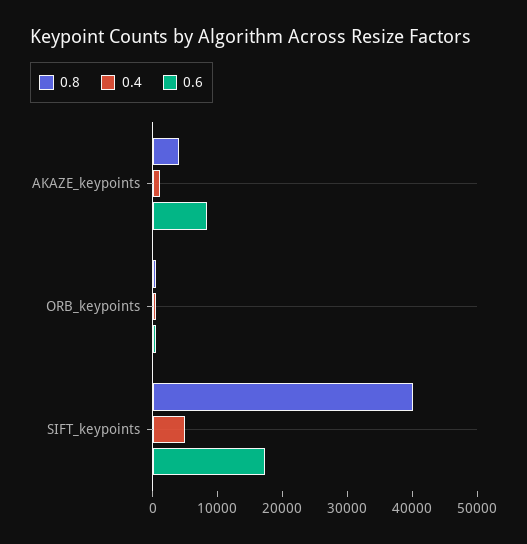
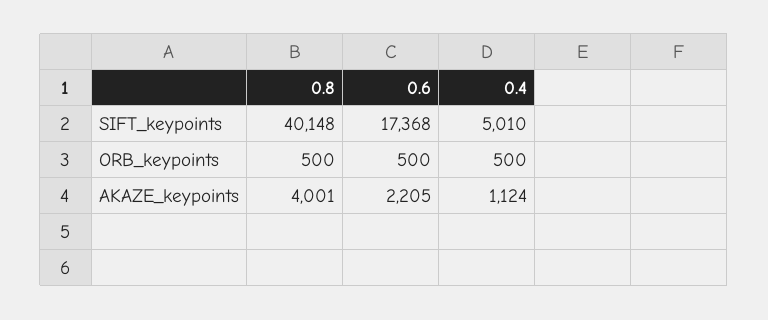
0.6, AKAZE_keypoints: 8000 -> 2205

